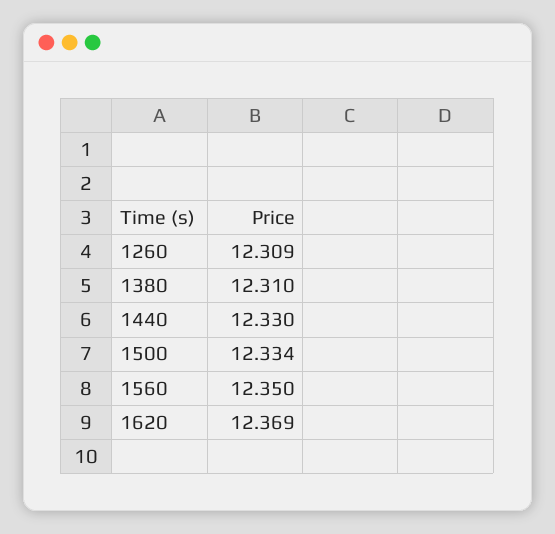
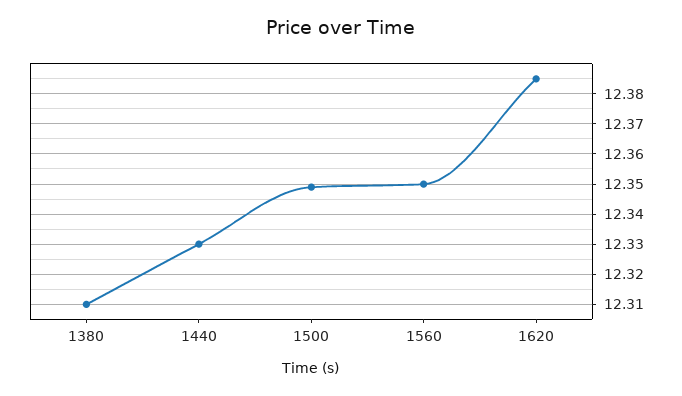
1260: 12.309 -> none
1500: 12.334 -> 12.35
1620: 12.369 -> 12.385

